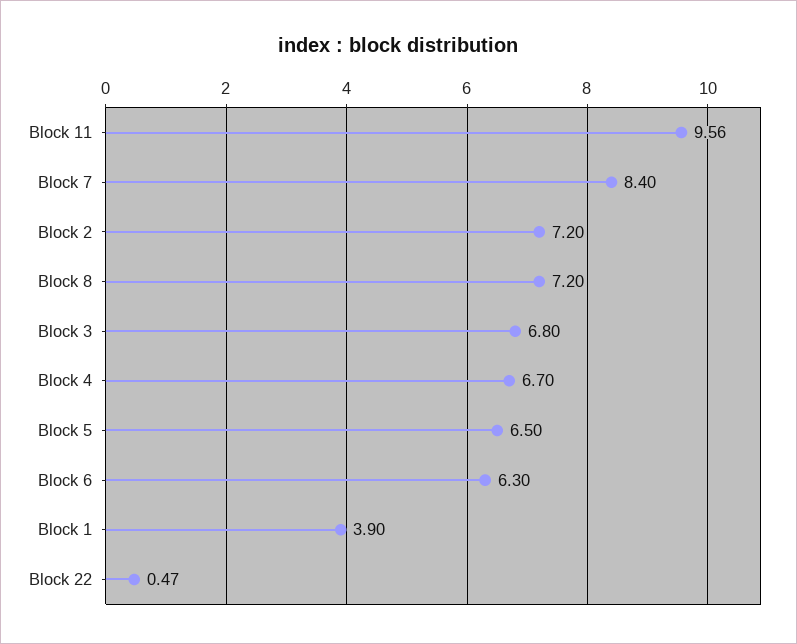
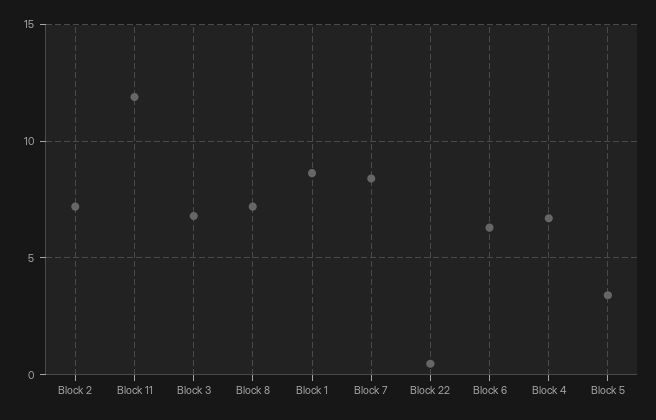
Block 11: 9.56 -> 12
Block 5: 6.5 -> 3.5
Block 1: 3.9 -> 8.5

